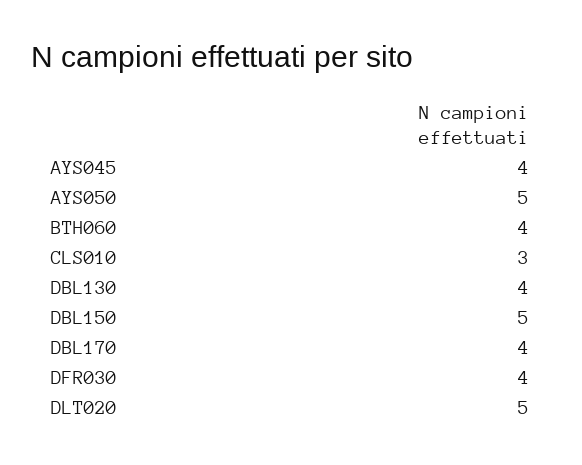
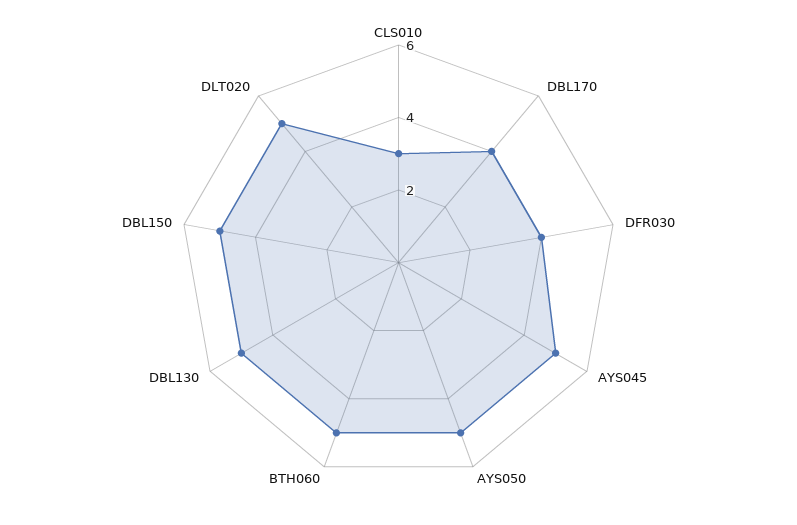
AYS045: 4 -> 5
BTH060: 4 -> 5
DBL130: 4 -> 5

